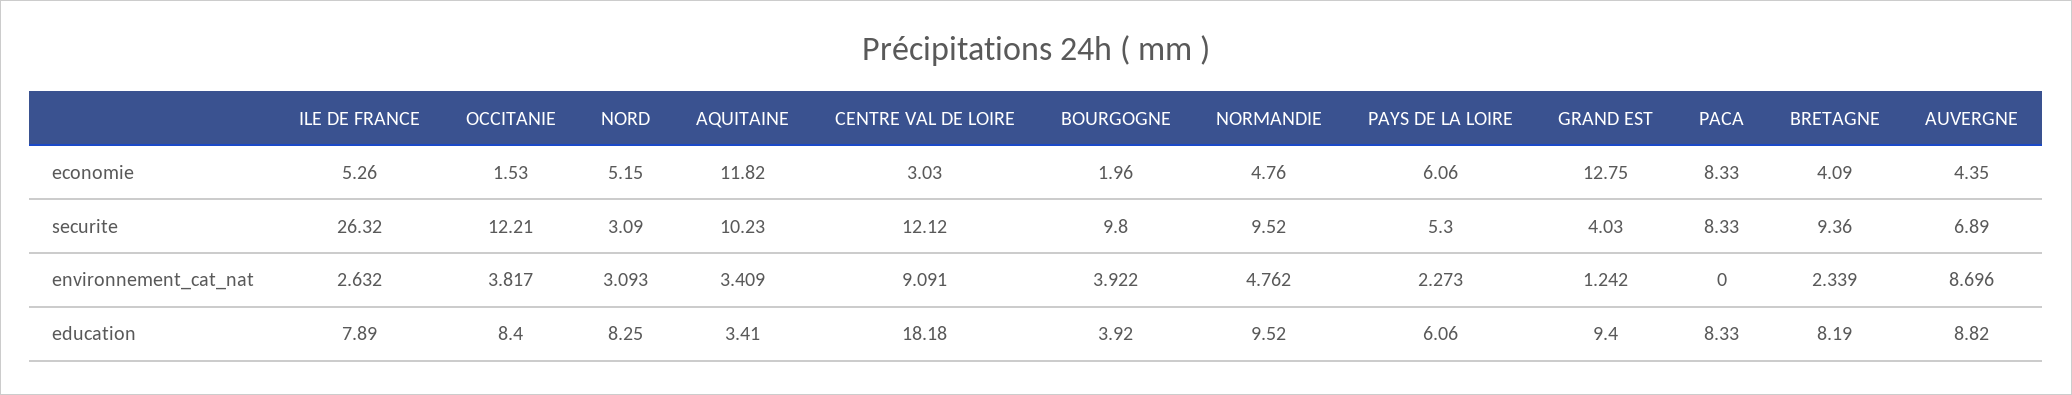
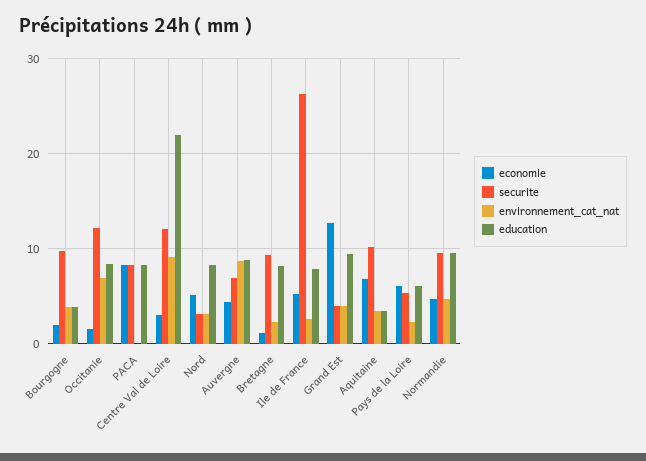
economie, AQUITAINE: 11.82 -> 7
economie, BRETAGNE: 4.09 -> 1
environnement_cat_nat, OCCITANIE: 3.817 -> 7
environnement_cat_nat, GRAND EST: 1.242 -> 4
education, CENTRE VAL DE LOIRE: 18.18 -> 22

